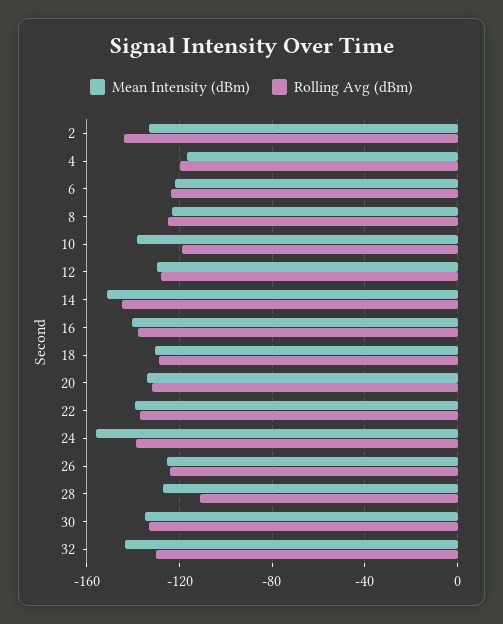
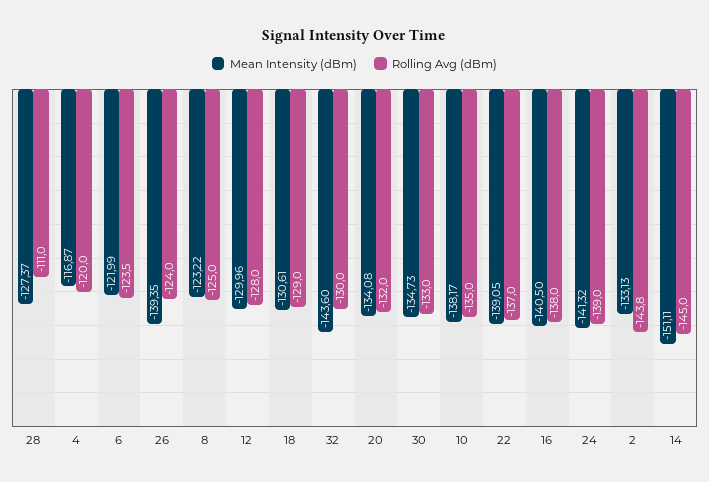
Rolling Avg (dBm), 10: -120 -> -135
Mean Intensity (dBm), 24: -155 -> -141.32
Mean Intensity (dBm), 26: -125 -> -139.35

